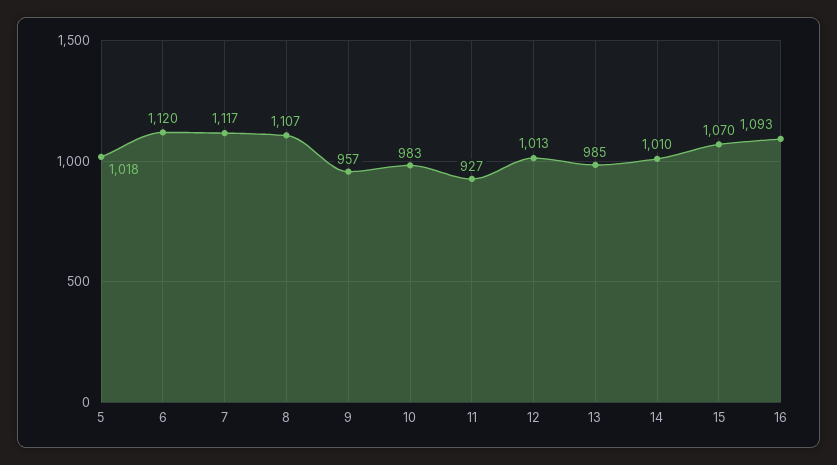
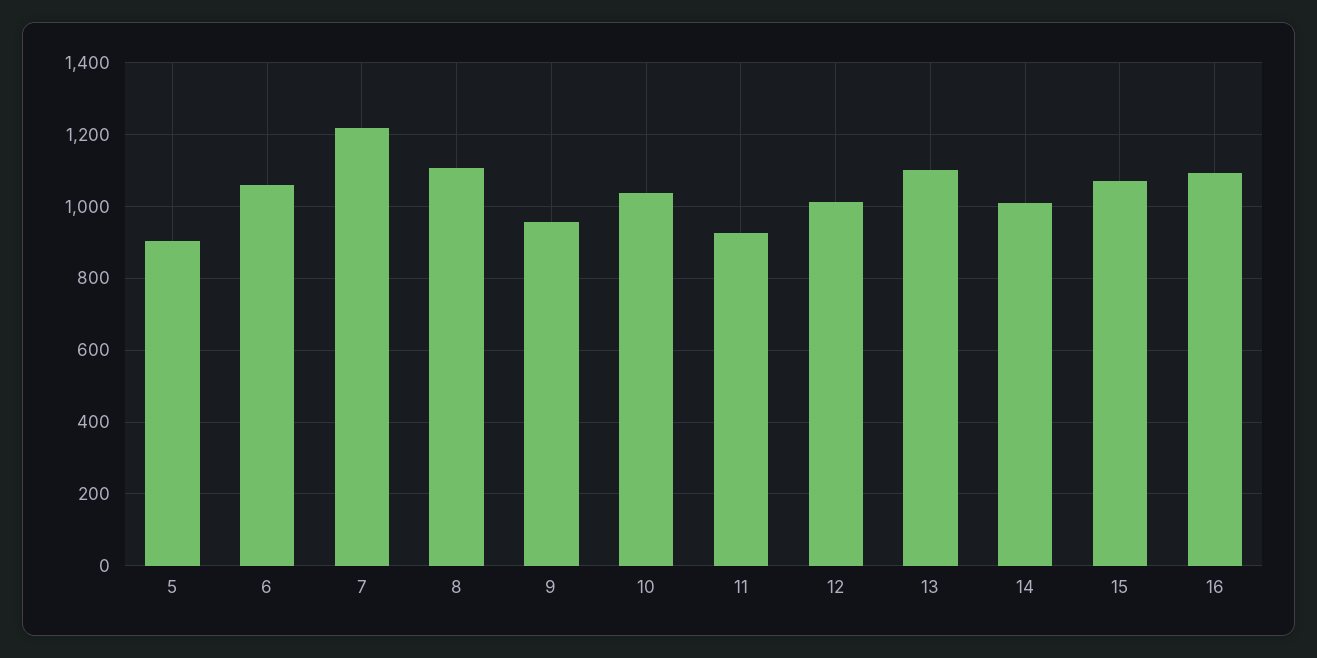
5: 1018 -> 900
6: 1120 -> 1060
7: 1117 -> 1220
10: 983 -> 1040
13: 985 -> 1100

